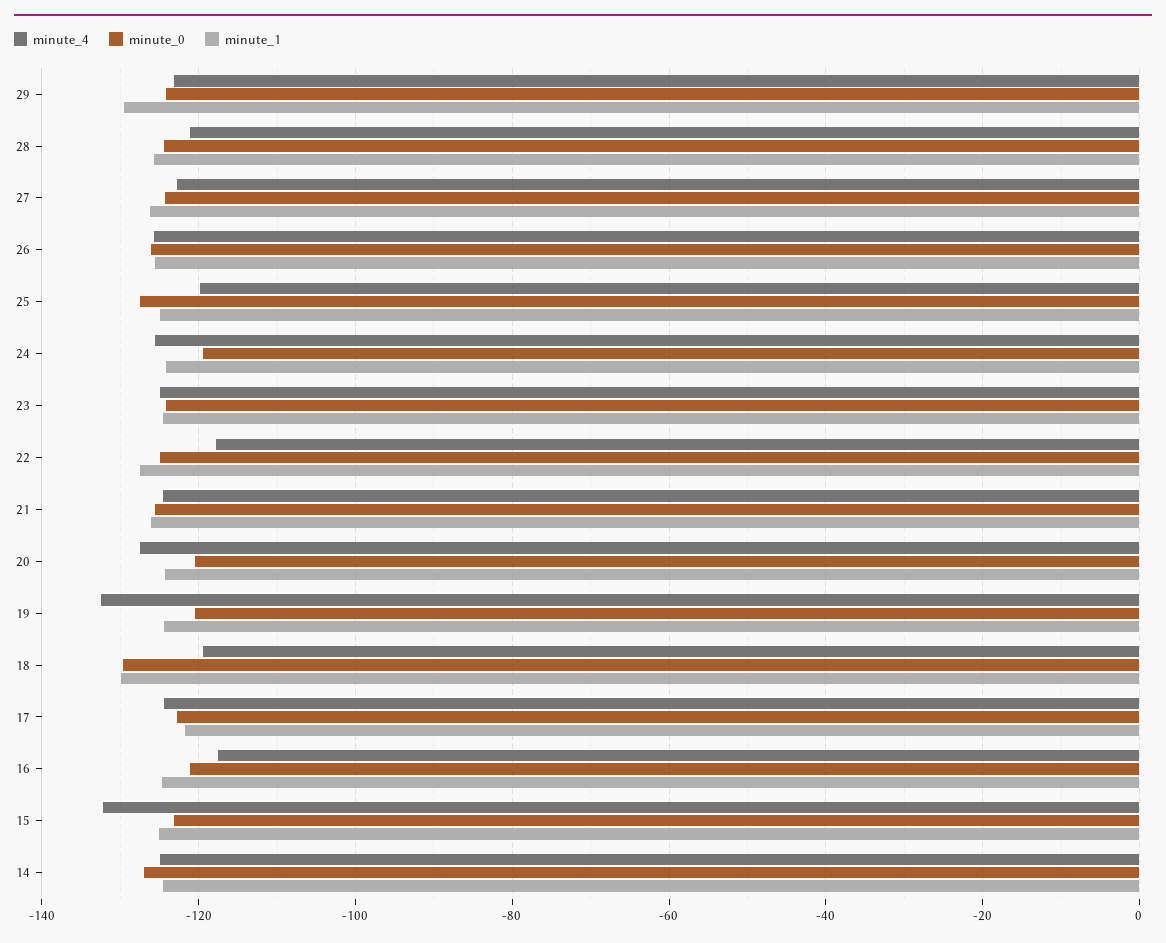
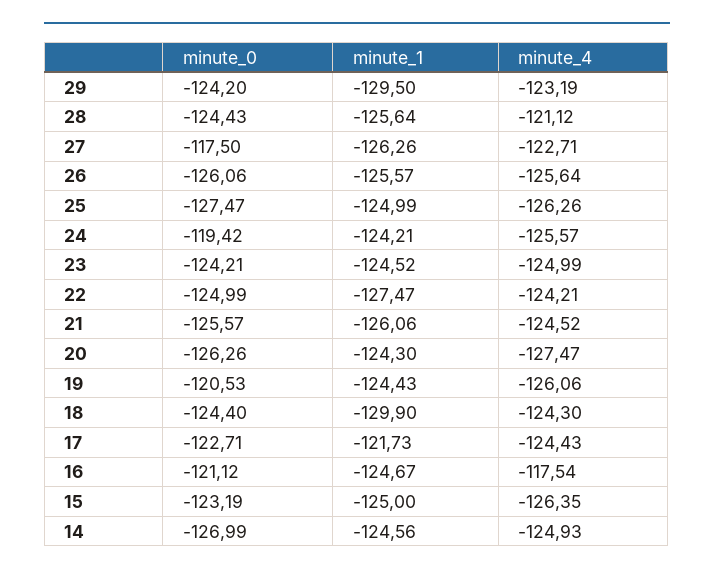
minute_0, 27: -124 -> -117.5
minute_4, 25: -120 -> -126.26
minute_4, 22: -118 -> -124.21
minute_0, 20: -120 -> -126.26
minute_4, 19: -132 -> -126.06
minute_4, 18: -120 -> -124.3
minute_0, 18: -130 -> -124.4
minute_4, 15: -132 -> -126.35

